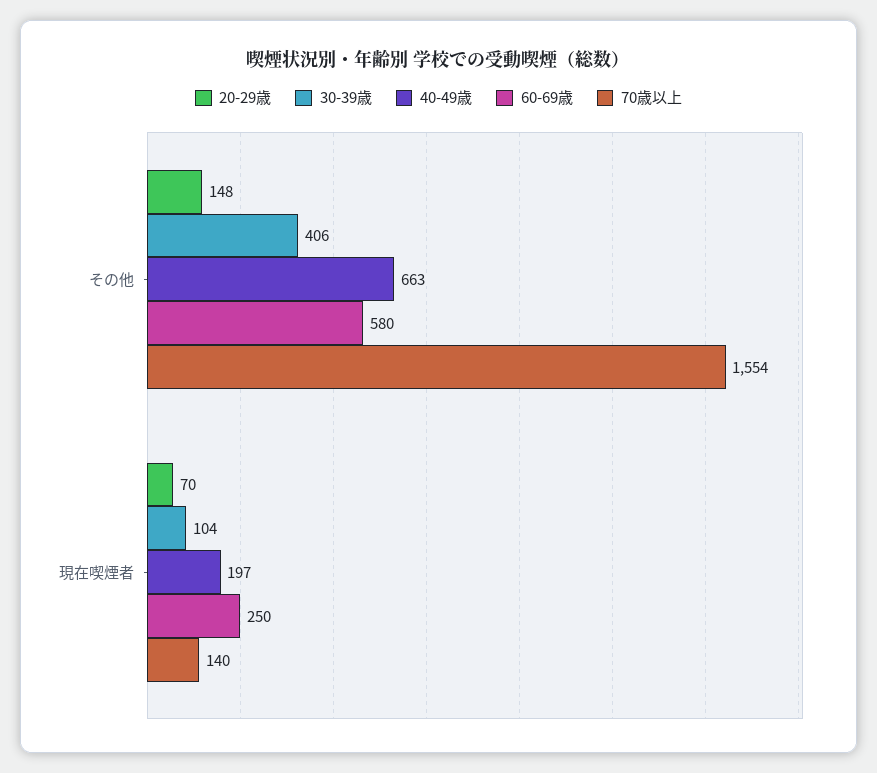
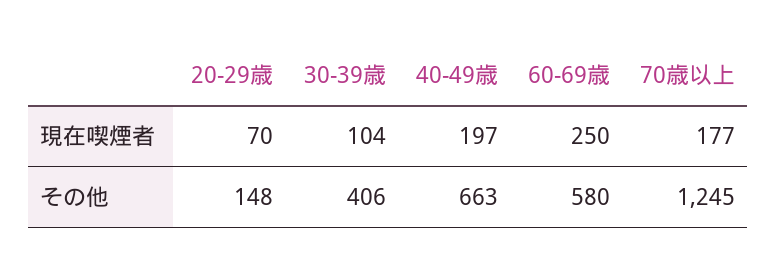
70歳以上, その他: 1554 -> 1245
70歳以上, 現在喫煙者: 140 -> 177

